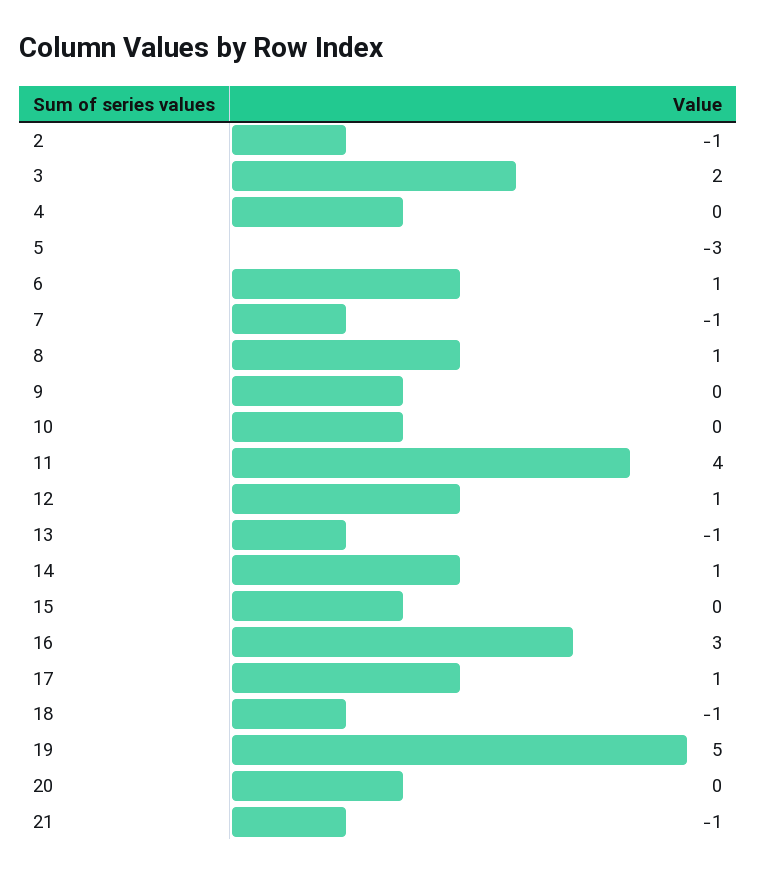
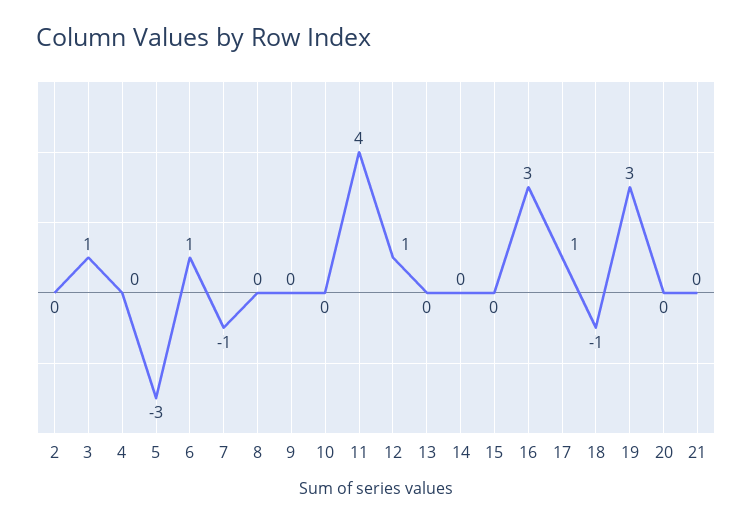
2: -1 -> 0
3: 2 -> 1
8: 1 -> 0
13: -1 -> 0
14: 1 -> 0
19: 5 -> 3
21: -1 -> 0

